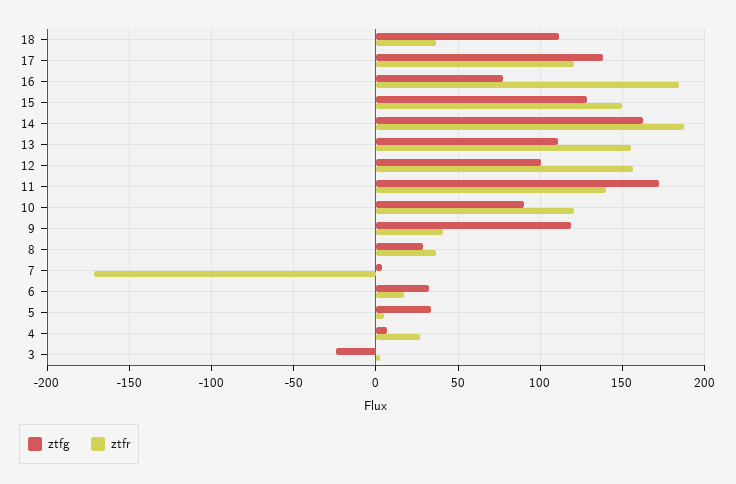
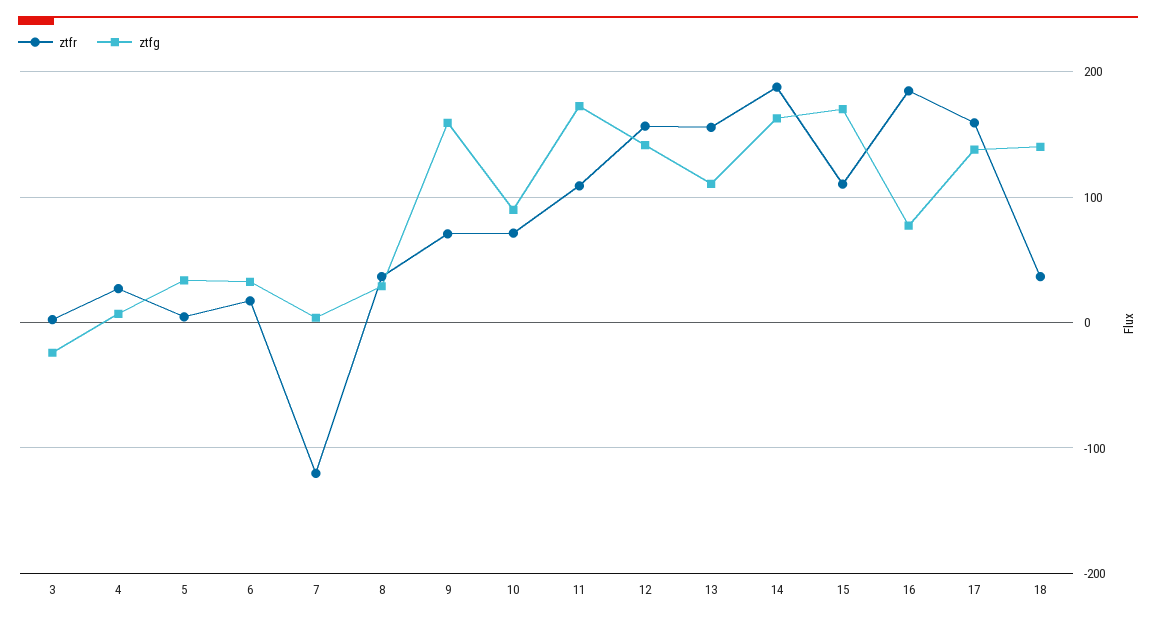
ztfg, 18: 110 -> 140
ztfr, 17: 120 -> 160
ztfg, 15: 130 -> 170
ztfr, 15: 150 -> 110
ztfg, 12: 100 -> 140
ztfr, 11: 140 -> 110
ztfr, 10: 120 -> 70
ztfg, 9: 120 -> 160
ztfr, 9: 40 -> 70
ztfr, 7: -170 -> -120

